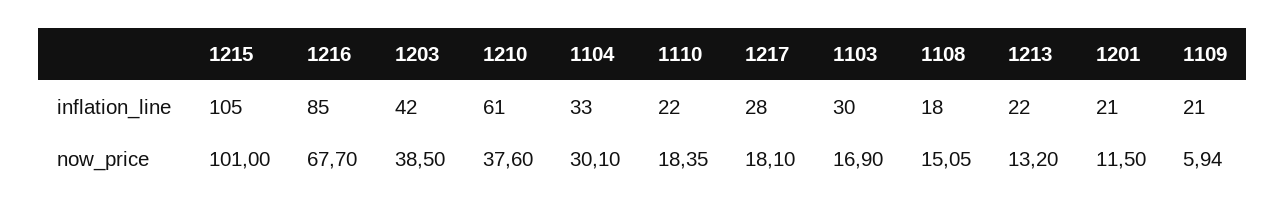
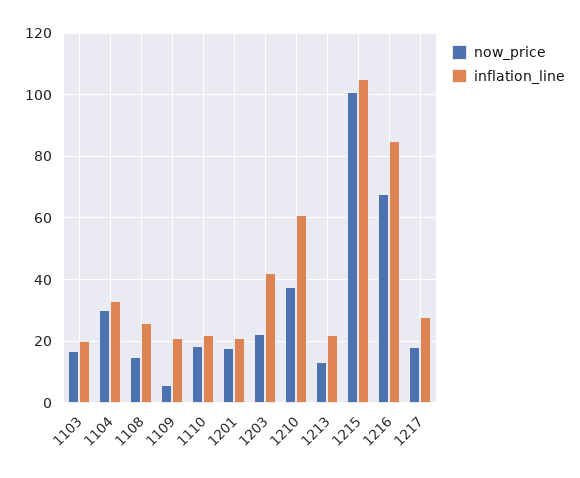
inflation_line, 1103: 30 -> 20
inflation_line, 1108: 18 -> 26
now_price, 1203: 38.5 -> 22
now_price, 1201: 11.5 -> 18

